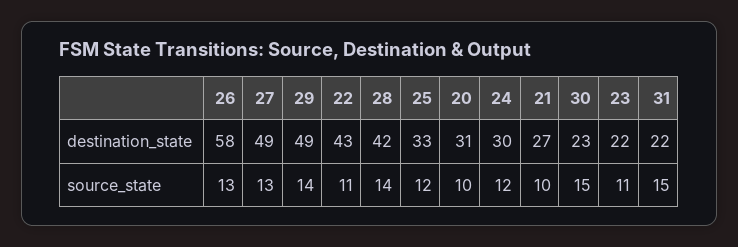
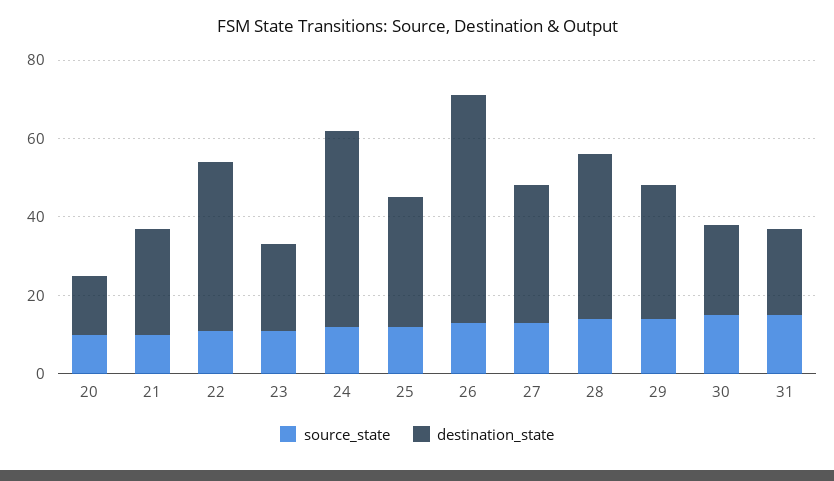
destination_state, 27: 49 -> 35
destination_state, 29: 49 -> 35
destination_state, 20: 31 -> 15
destination_state, 24: 30 -> 50

